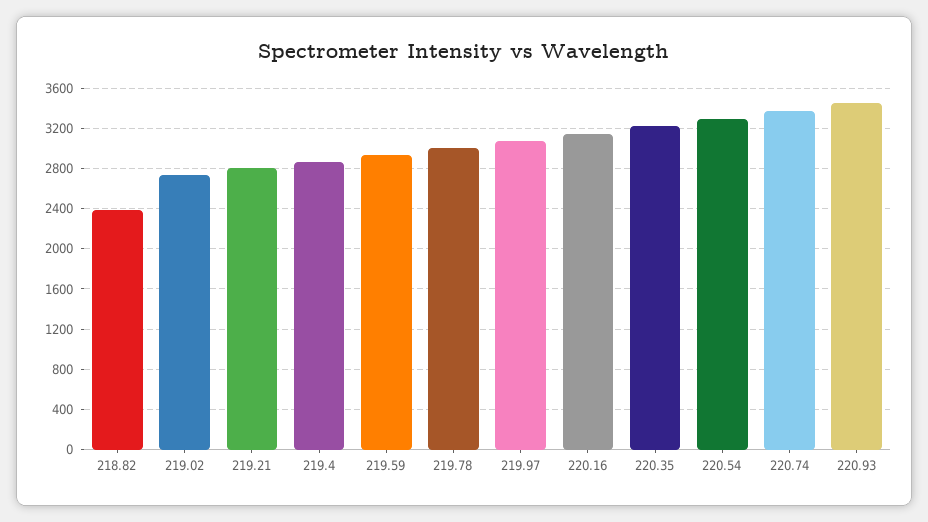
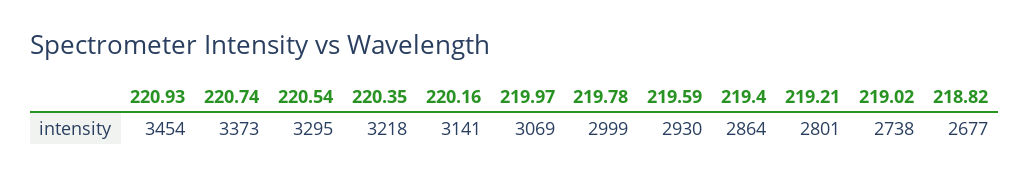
218.82: 2400 -> 2677

